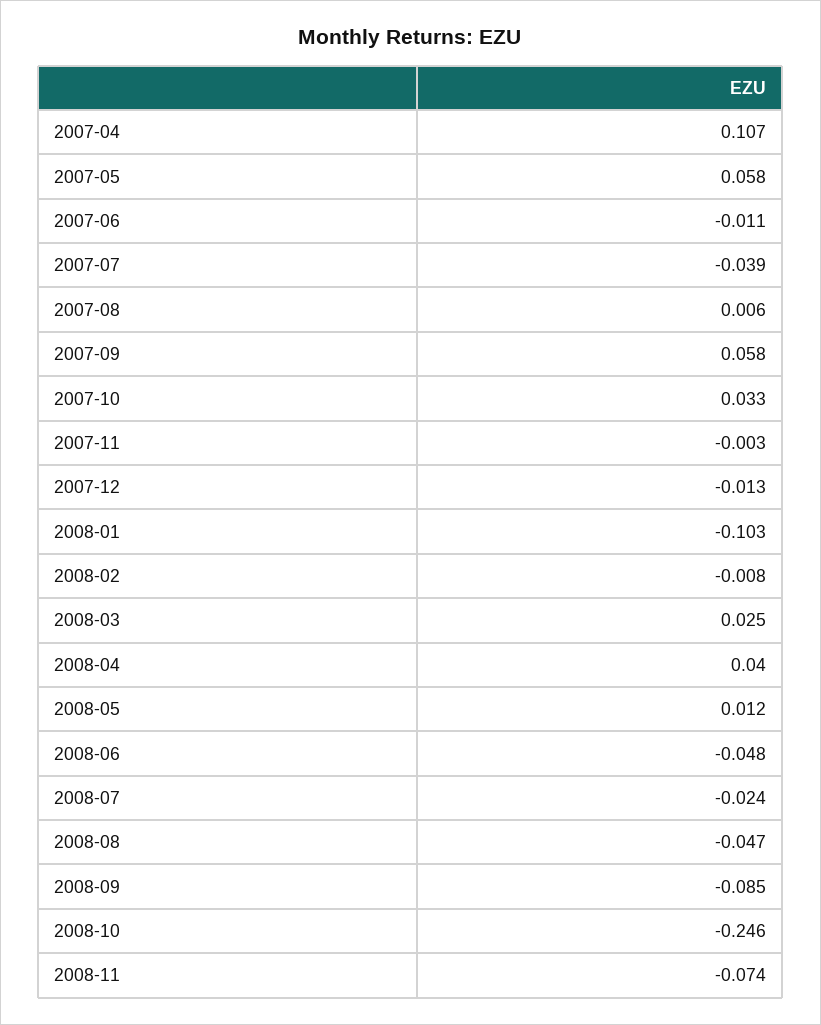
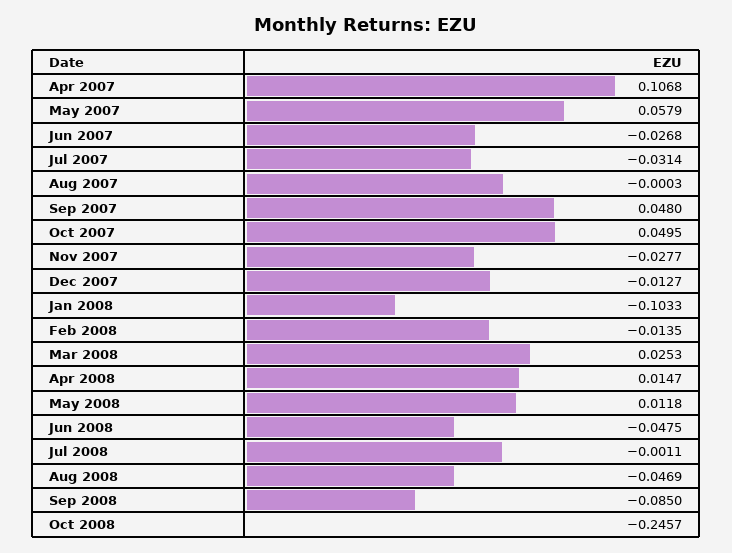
2007-06: -0.011 -> -0.0268
2007-07: -0.039 -> -0.0314
2007-08: 0.006 -> -0.0003
2007-09: 0.058 -> 0.048
2007-10: 0.033 -> 0.0495
2007-11: -0.003 -> -0.0277
2008-02: -0.008 -> -0.0135
2008-04: 0.04 -> 0.0147
2008-07: -0.024 -> -0.0011
2008-11: -0.074 -> none

